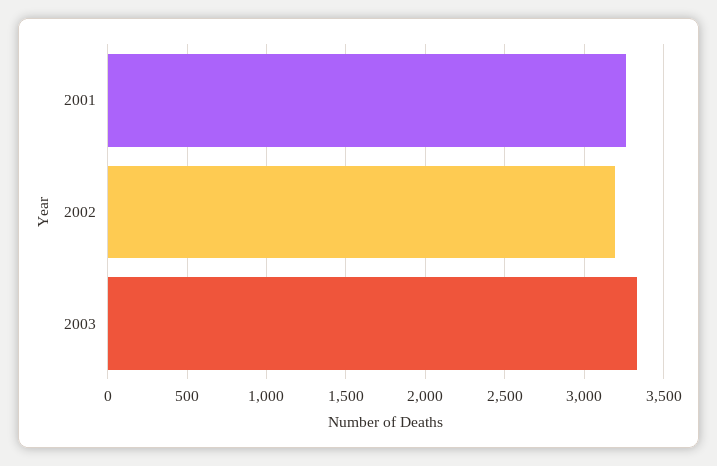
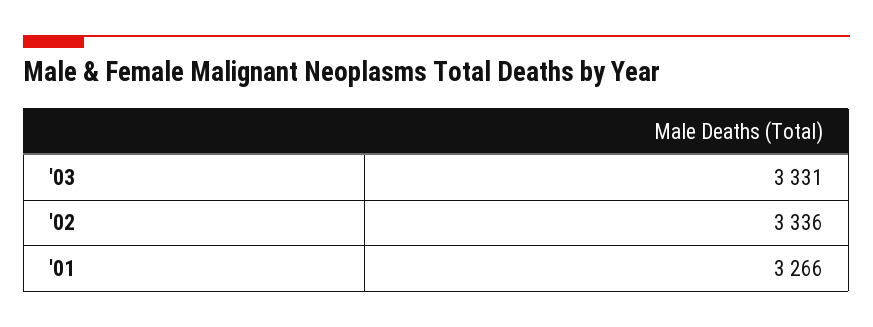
2002: 3200 -> 3336

